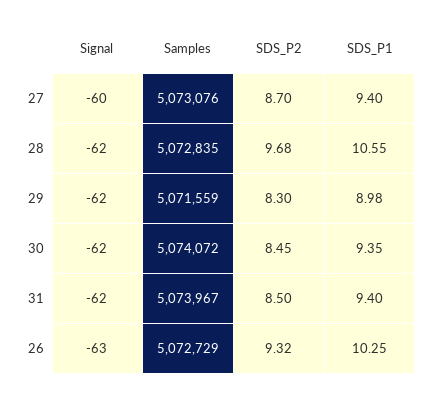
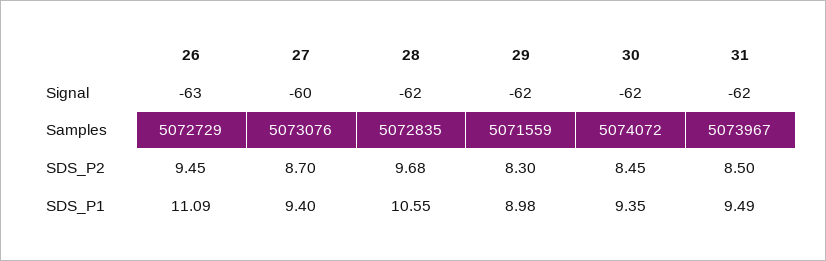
SDS_P1, 31: 9.4 -> 9.49
SDS_P2, 26: 9.32 -> 9.45
SDS_P1, 26: 10.25 -> 11.09

